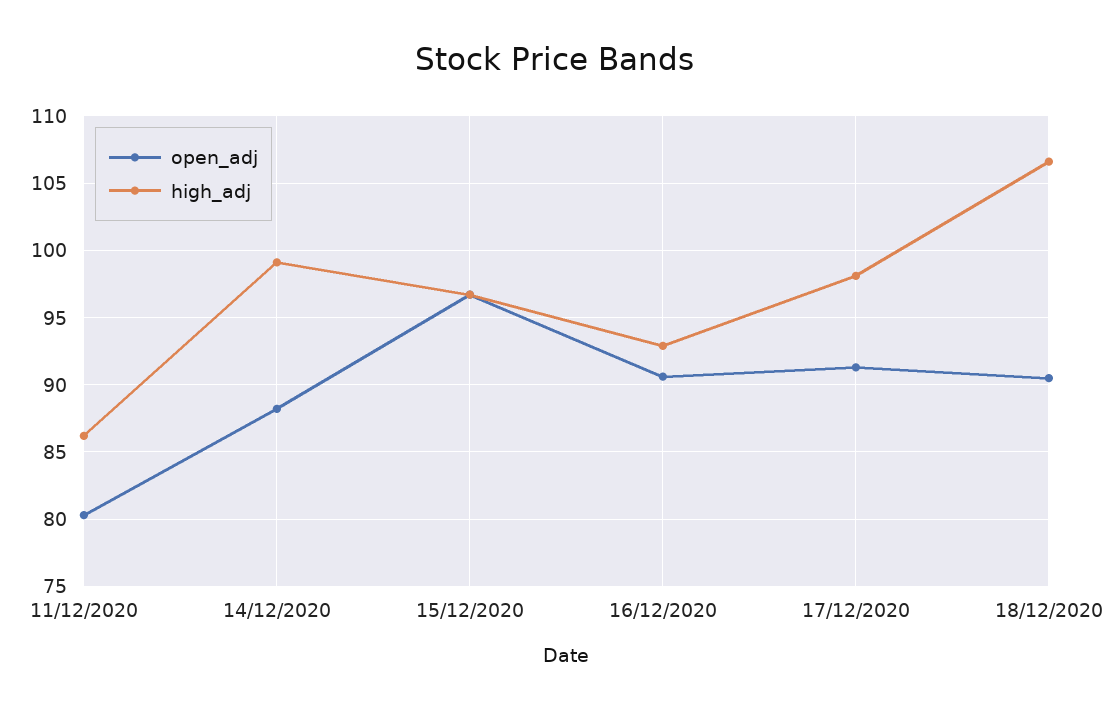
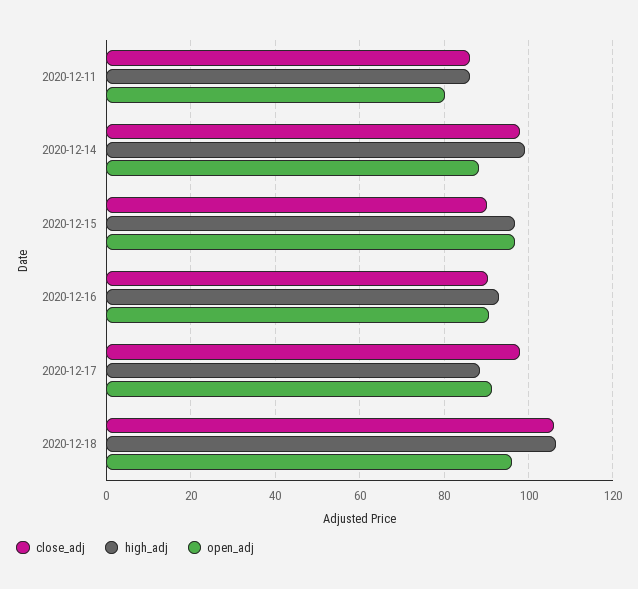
high_adj, 17/12/2020: 98 -> 88
open_adj, 18/12/2020: 90.5 -> 96
close_adj, 11/12/2020: none -> 86
close_adj, 14/12/2020: none -> 98
close_adj, 15/12/2020: none -> 90
close_adj, 16/12/2020: none -> 90
close_adj, 17/12/2020: none -> 98
close_adj, 18/12/2020: none -> 106

